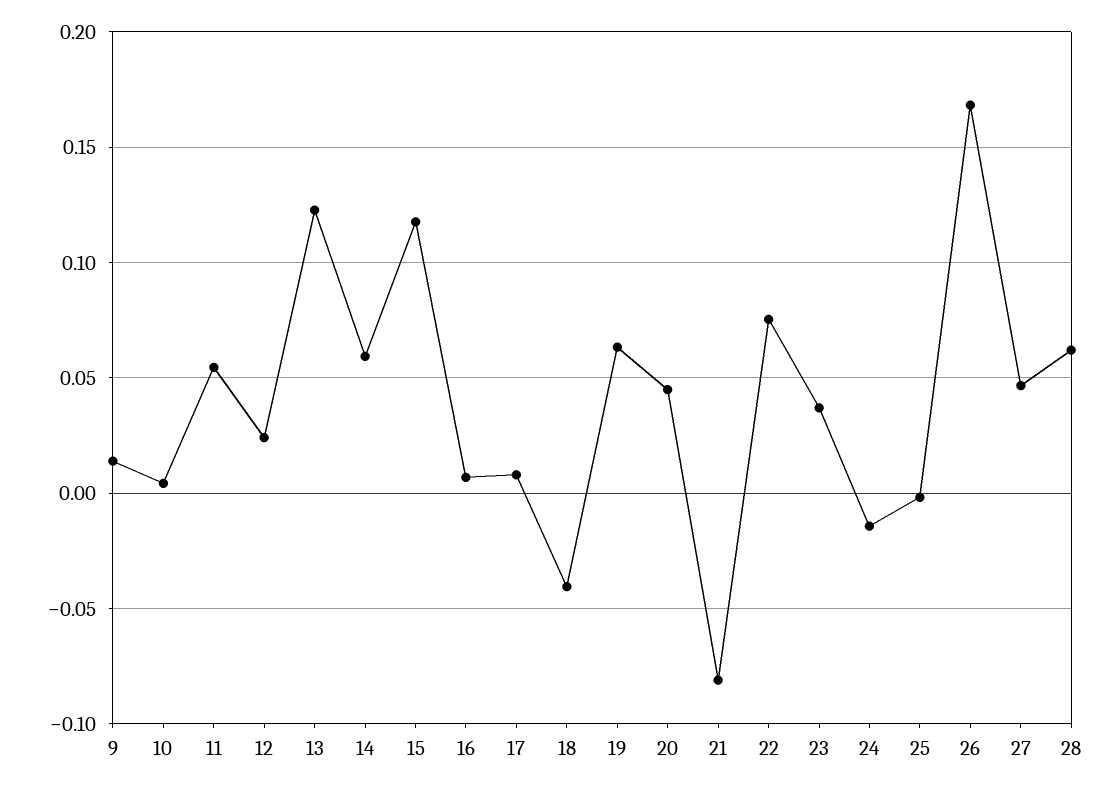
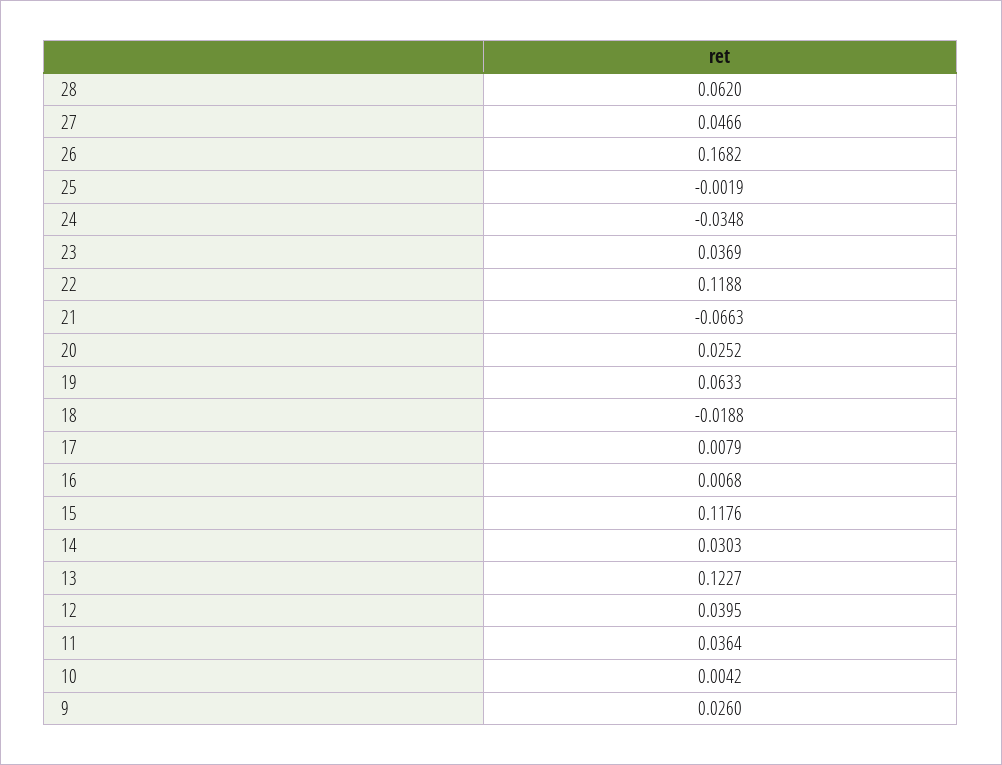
9: 0.015 -> 0.026
11: 0.055 -> 0.0364
12: 0.025 -> 0.0395
14: 0.06 -> 0.0303
18: -0.04 -> -0.0188
20: 0.045 -> 0.0252
21: -0.08 -> -0.0663
22: 0.075 -> 0.1188
24: -0.015 -> -0.0348

